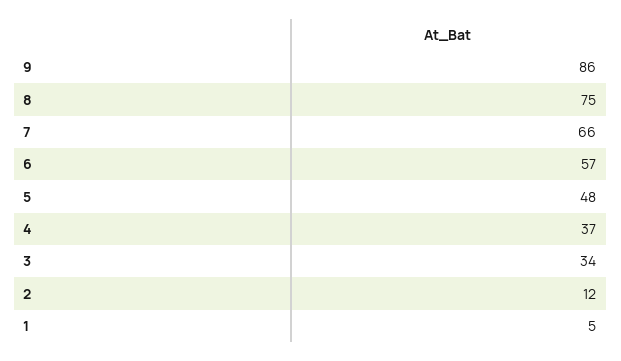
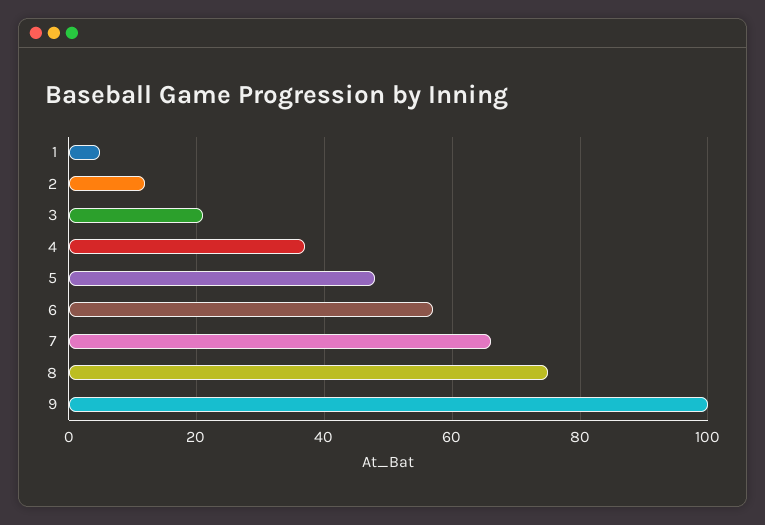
9: 86 -> 100
3: 34 -> 20

